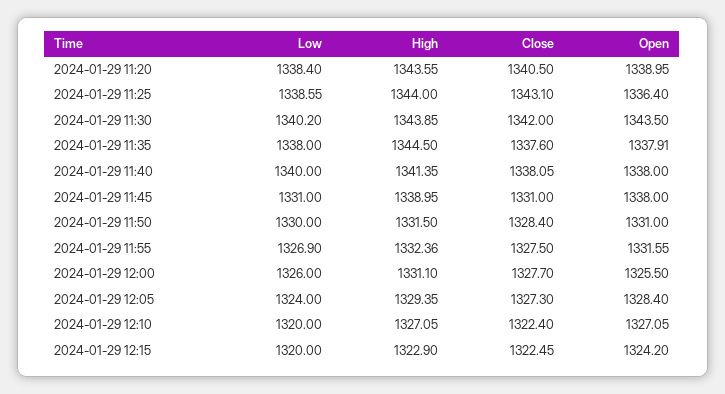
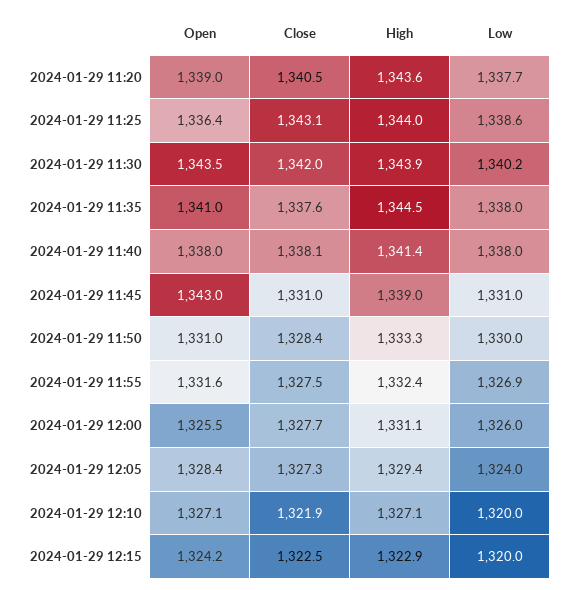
Low, 2024-01-29 11:20: 1338.4 -> 1337.7
Open, 2024-01-29 11:35: 1337.91 -> 1341
Low, 2024-01-29 11:40: 1340 -> 1338
Open, 2024-01-29 11:45: 1338 -> 1343
High, 2024-01-29 11:50: 1331.5 -> 1333.3
Close, 2024-01-29 12:10: 1322.4 -> 1321.9

